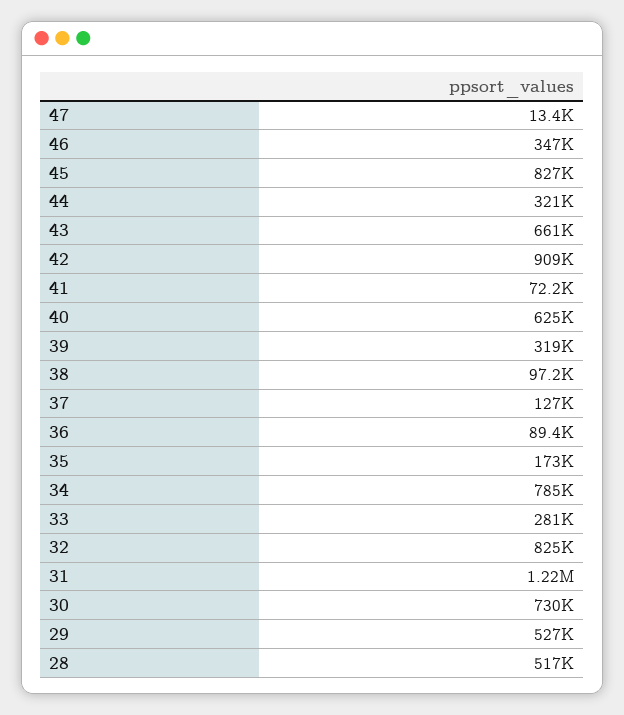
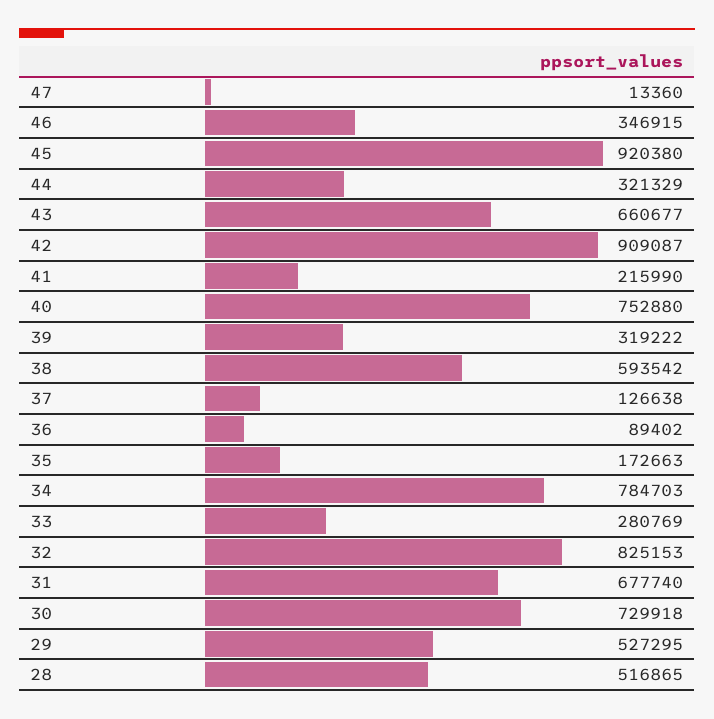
45: 827000 -> 920380
41: 72200 -> 215990
40: 625000 -> 752880
38: 97200 -> 593542
31: 1220000 -> 677740

